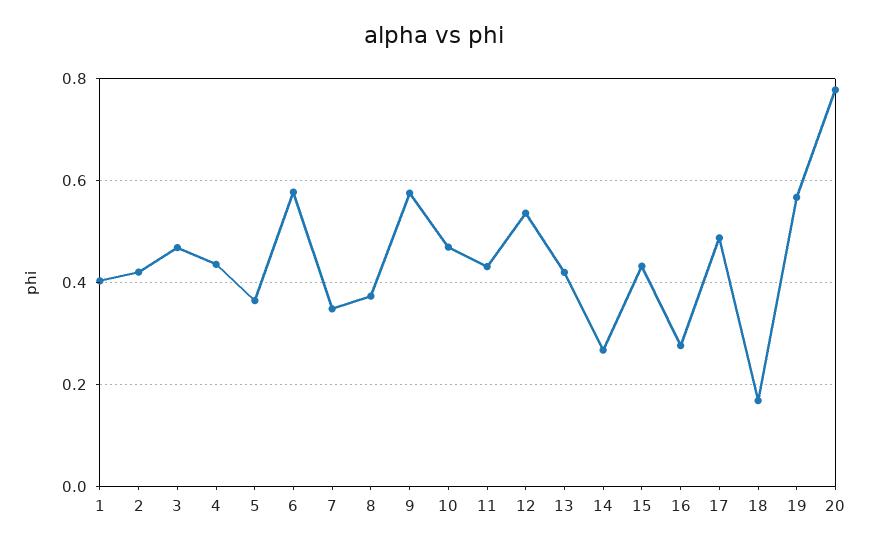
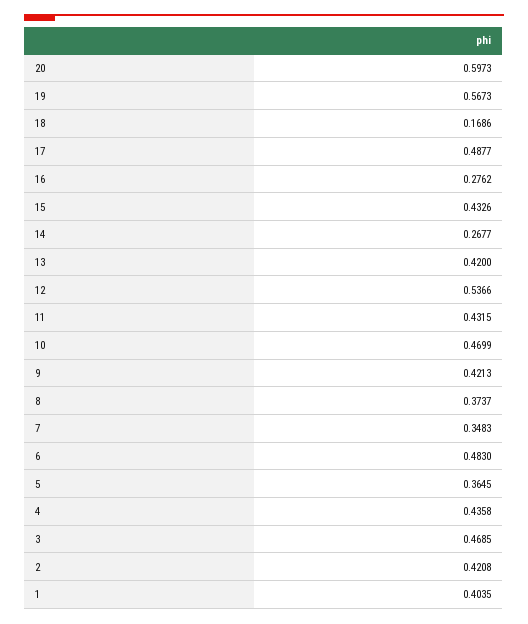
6: 0.58 -> 0.483
9: 0.58 -> 0.4213
20: 0.78 -> 0.5973

